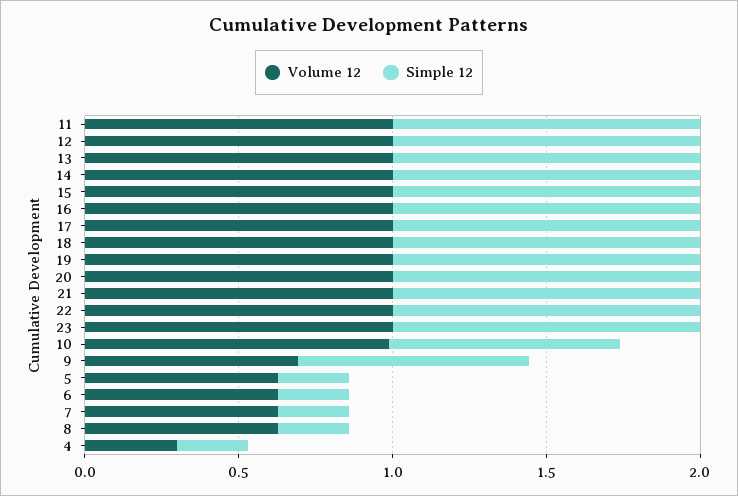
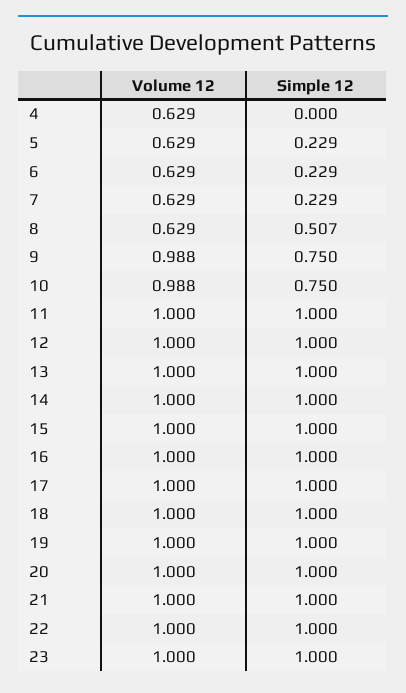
Volume 12, 9: 0.7 -> 0.988
Simple 12, 8: 0.2 -> 0.507
Volume 12, 4: 0.3 -> 0.629
Simple 12, 4: 0.2 -> 0

